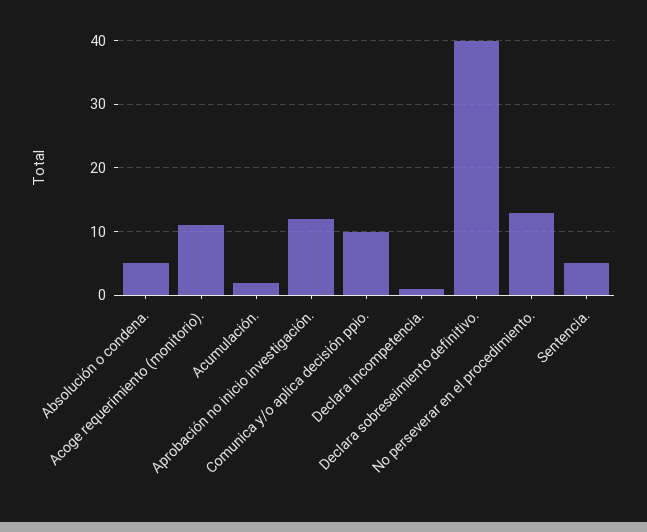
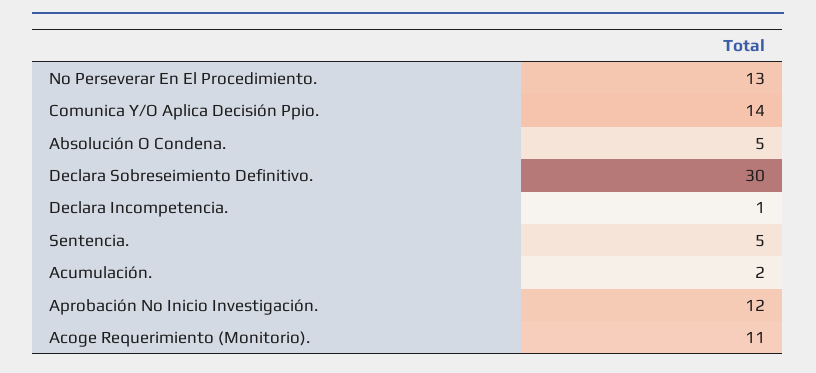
Comunica y/o aplica decisión ppio.: 10 -> 14
Declara sobreseimiento definitivo.: 40 -> 30

